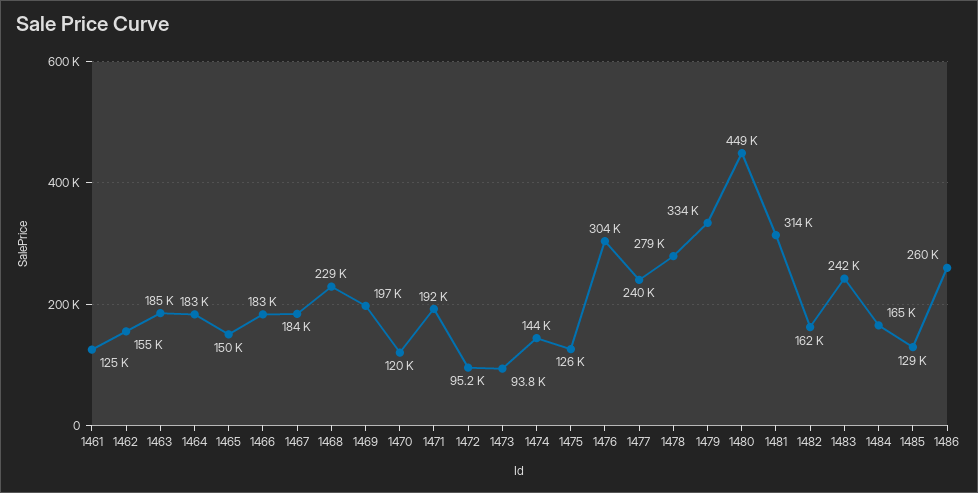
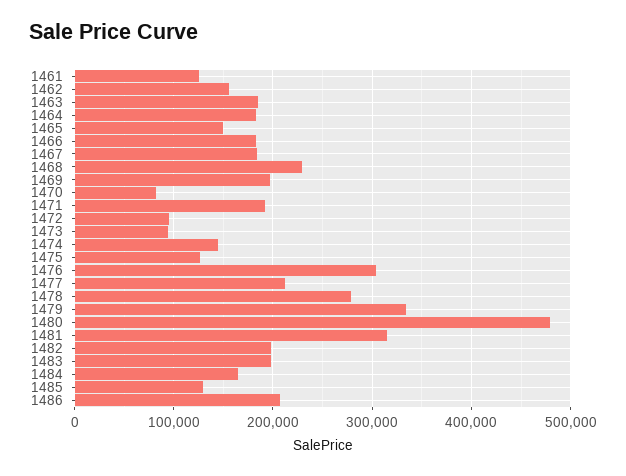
1470: 120000 -> 80000
1477: 240000 -> 210000
1480: 449000 -> 480000
1482: 162000 -> 200000
1483: 242000 -> 200000
1486: 260000 -> 210000

